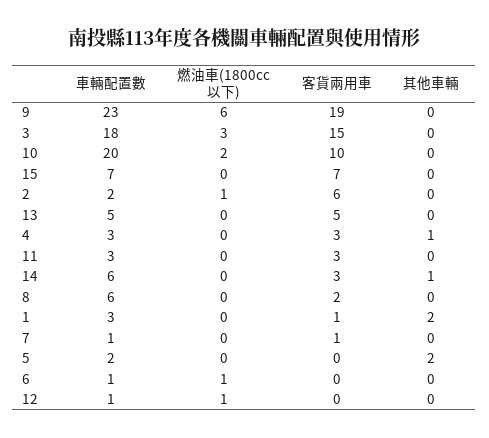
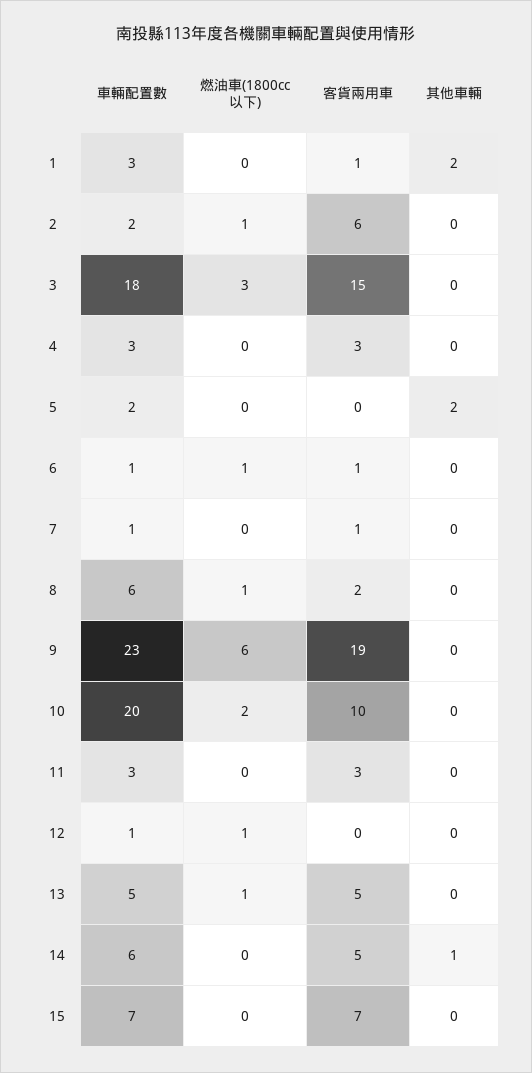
燃油車(1800cc以下), 13: 0 -> 1
其他車輛, 4: 1 -> 0
客貨兩用車, 14: 3 -> 5
燃油車(1800cc以下), 8: 0 -> 1
客貨兩用車, 6: 0 -> 1

